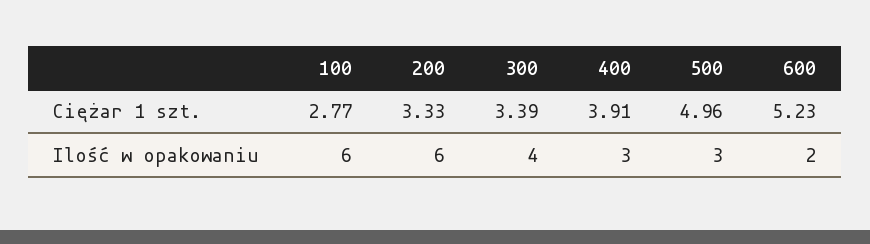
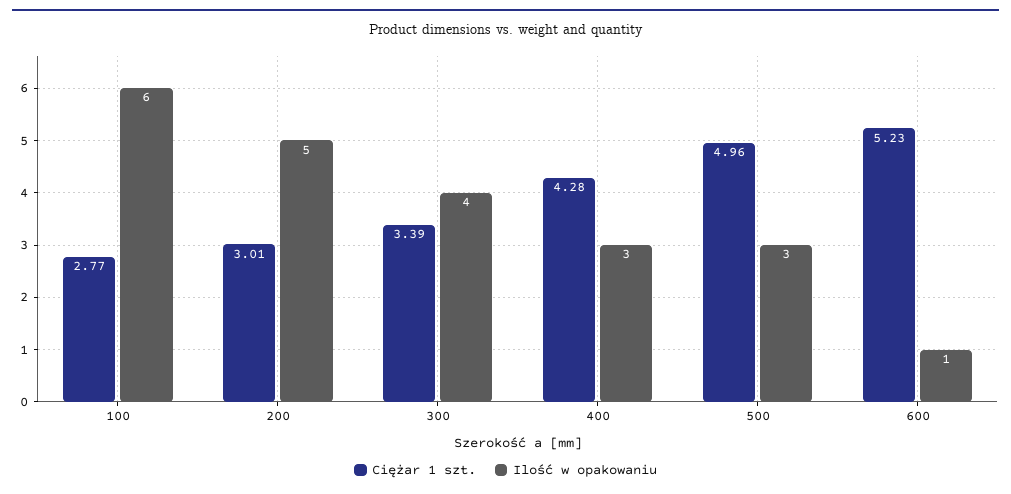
Ciężar 1 szt., 200: 3.33 -> 3.01
Ciężar 1 szt., 400: 3.91 -> 4.28
Ilość w opakowaniu, 200: 6 -> 5
Ilość w opakowaniu, 600: 2 -> 1

